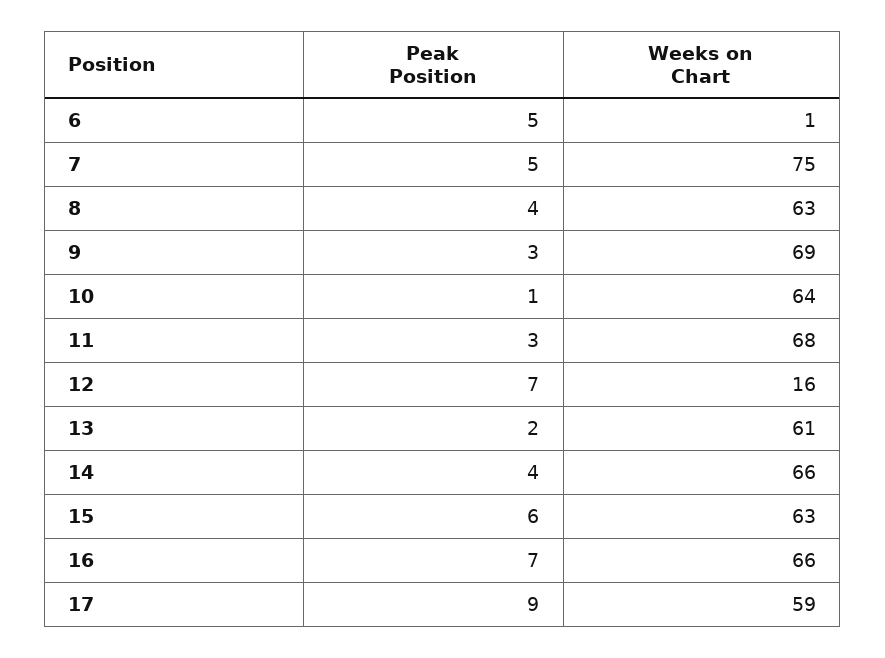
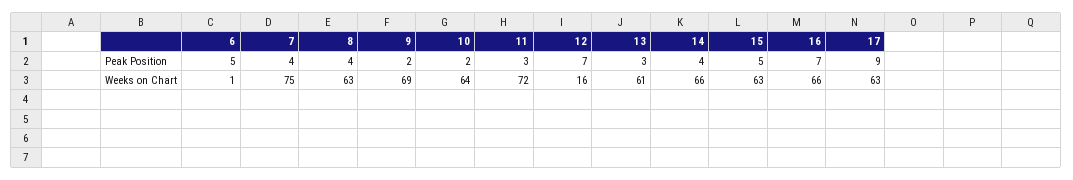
Peak Position, 7: 5 -> 4
Peak Position, 9: 3 -> 2
Peak Position, 10: 1 -> 2
Weeks on Chart, 11: 68 -> 72
Peak Position, 13: 2 -> 3
Peak Position, 15: 6 -> 5
Weeks on Chart, 17: 59 -> 63

